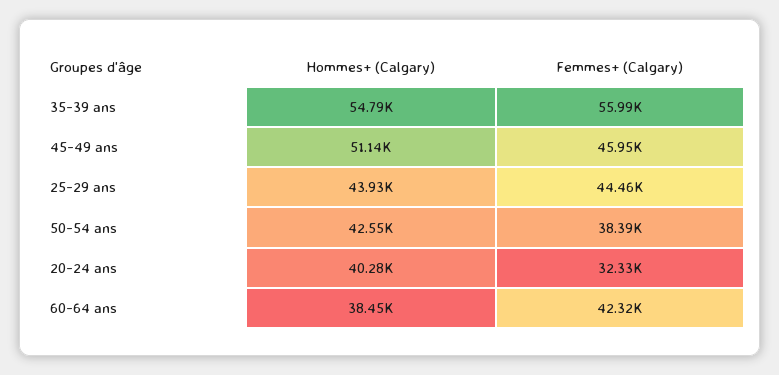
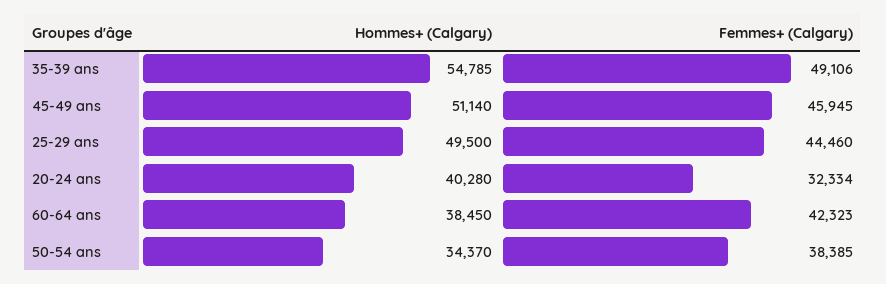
Femmes+ (Calgary), 35-39 ans: 55990 -> 49106
Hommes+ (Calgary), 25-29 ans: 43930 -> 49500
Hommes+ (Calgary), 50-54 ans: 42550 -> 34370

